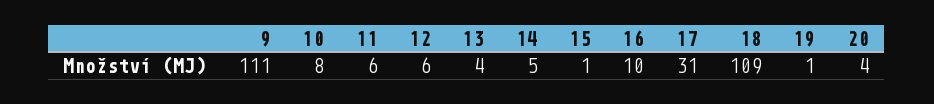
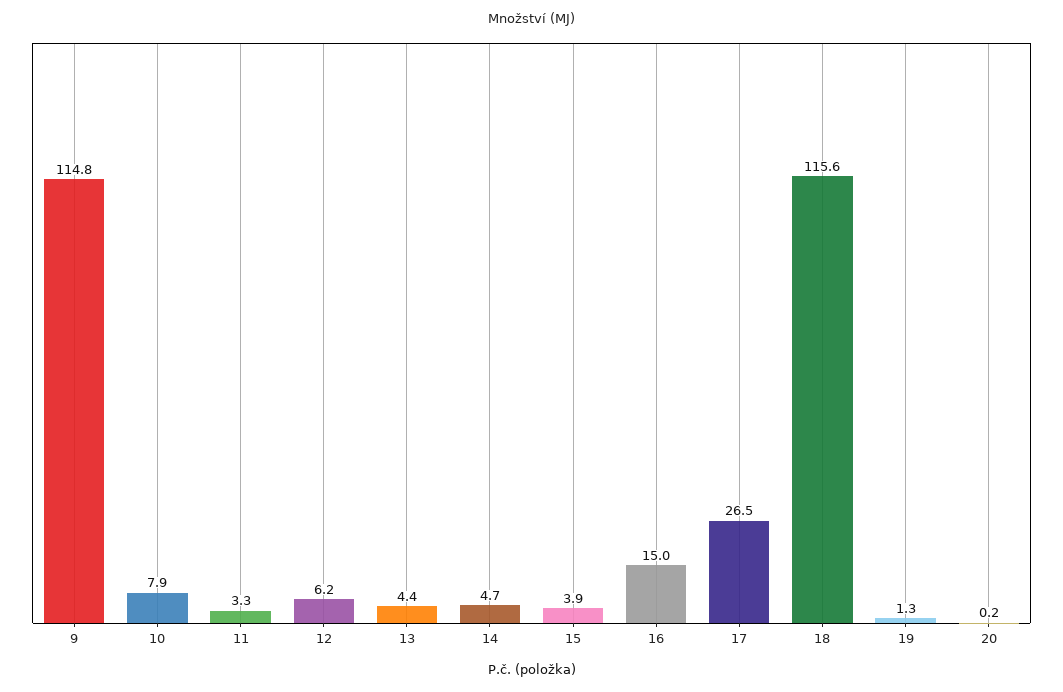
9: 111 -> 114.8
11: 6 -> 3.3
15: 1 -> 3.9
16: 10 -> 15
17: 31 -> 26.5
18: 109 -> 115.6
20: 4 -> 0.2

